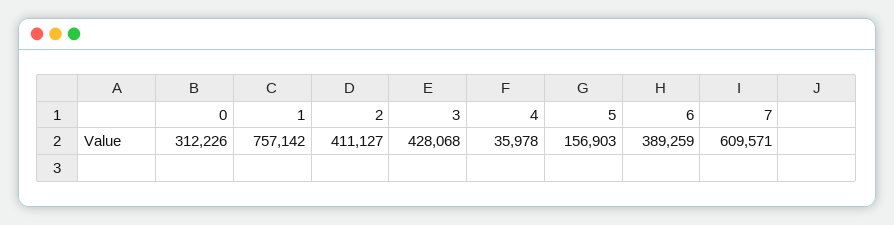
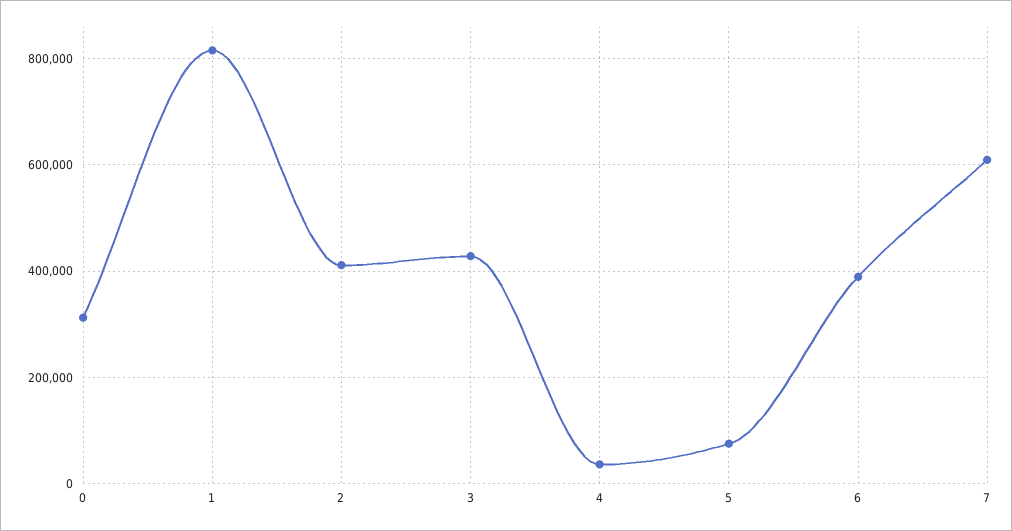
1: 757142 -> 820000
5: 156903 -> 80000

